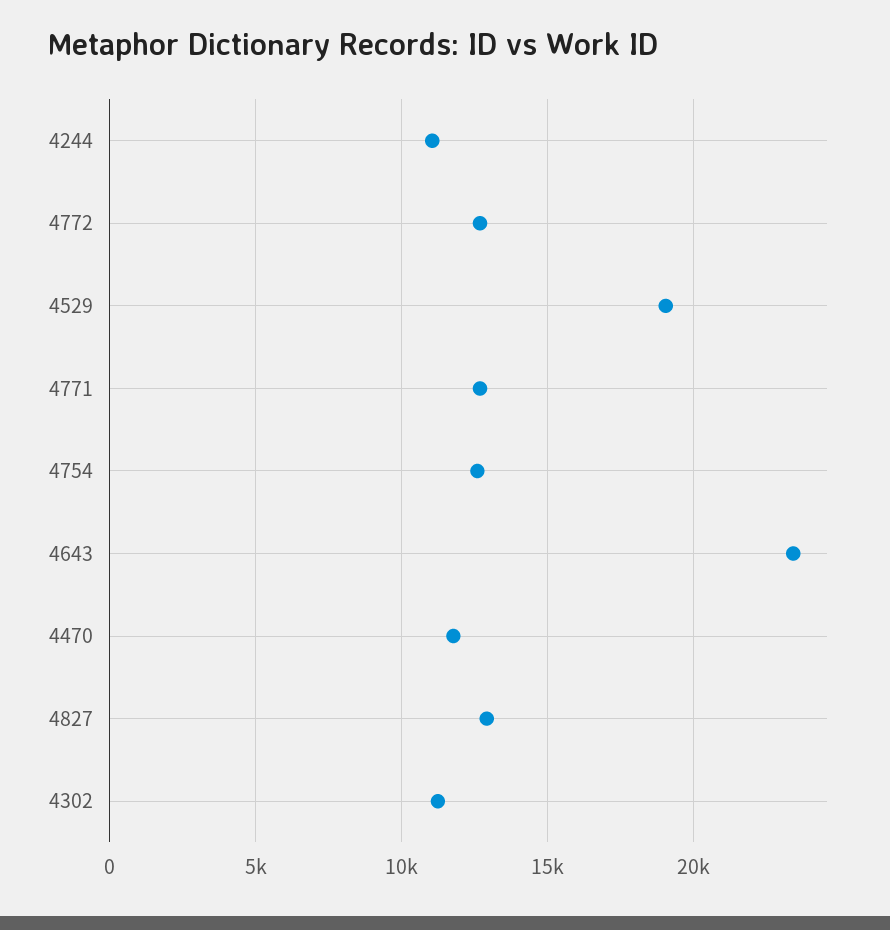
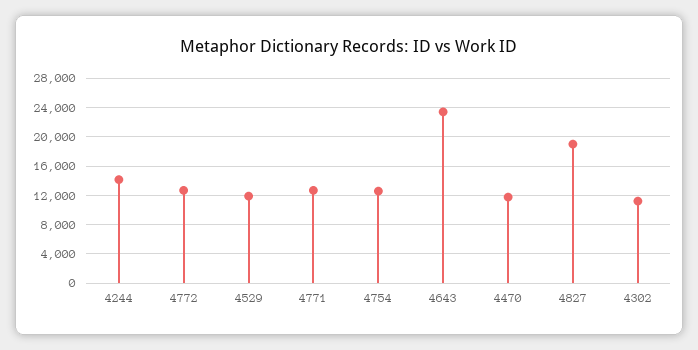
4244: 11000 -> 14000
4529: 19000 -> 12000
4827: 13000 -> 19000

